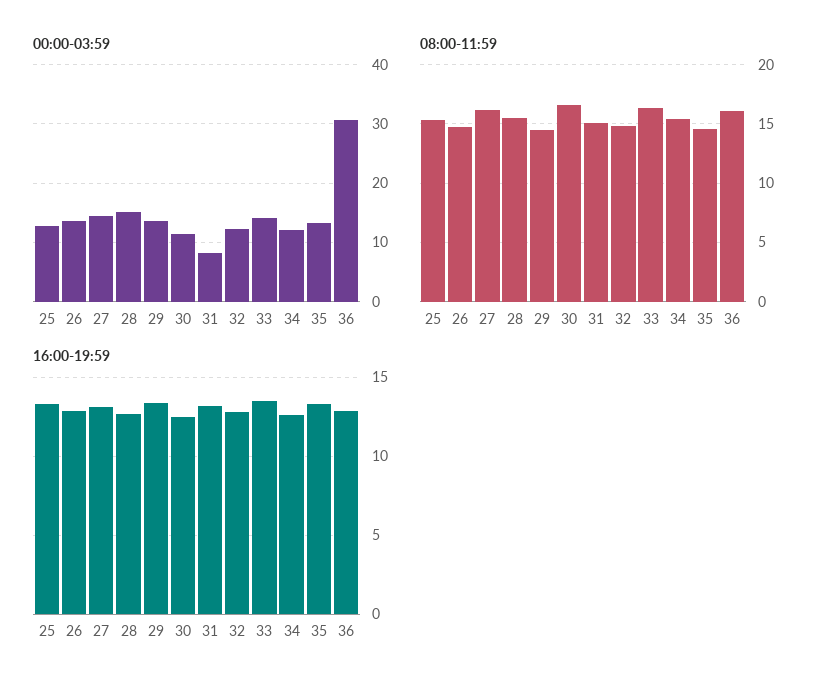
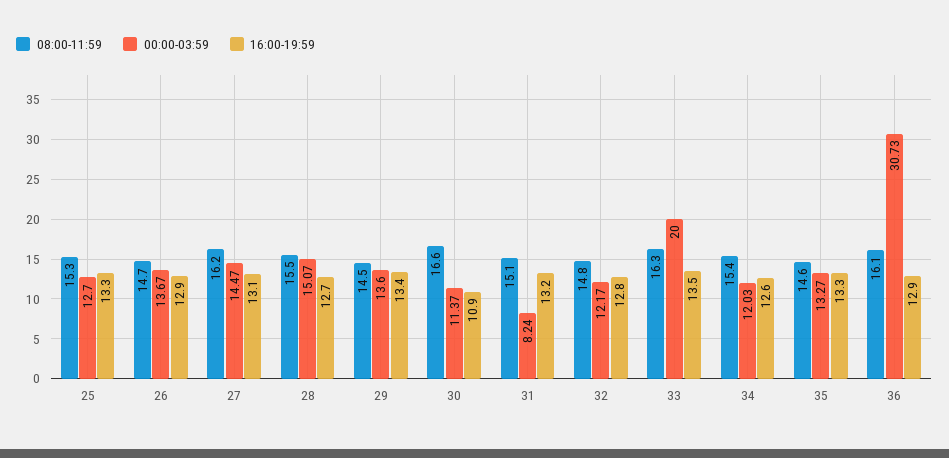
00:00-03:59, 33: 14 -> 20
16:00-19:59, 30: 12.5 -> 10.9

